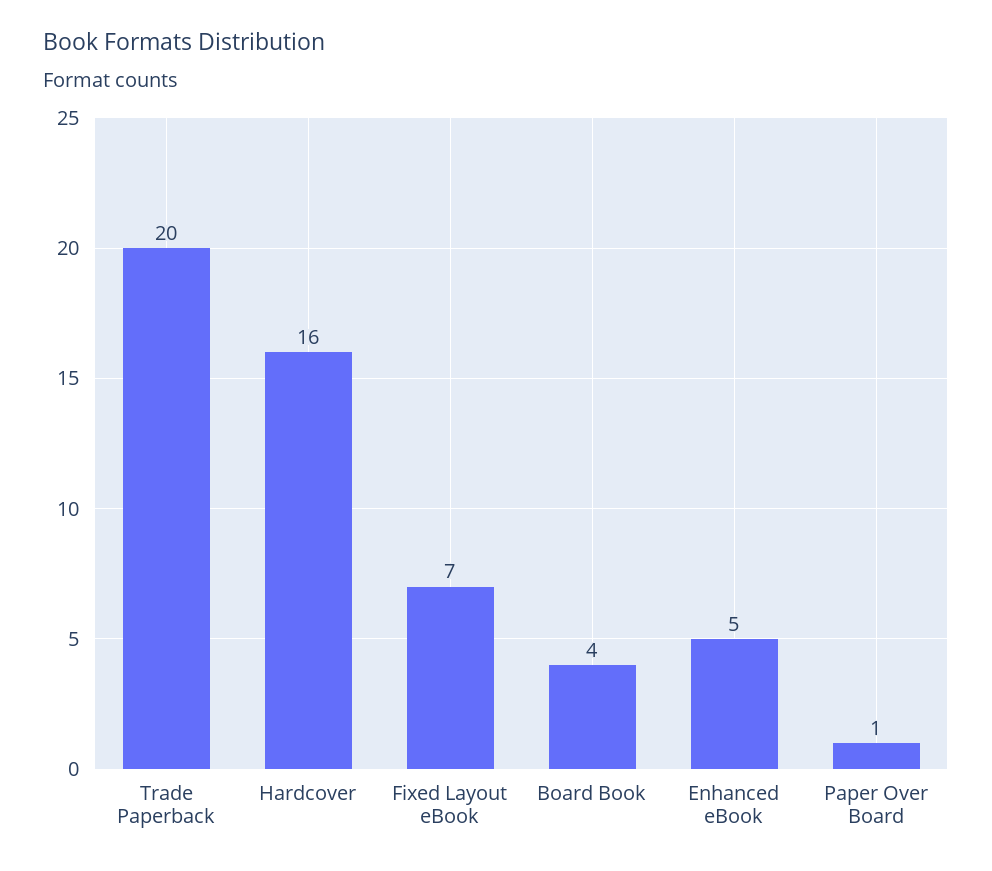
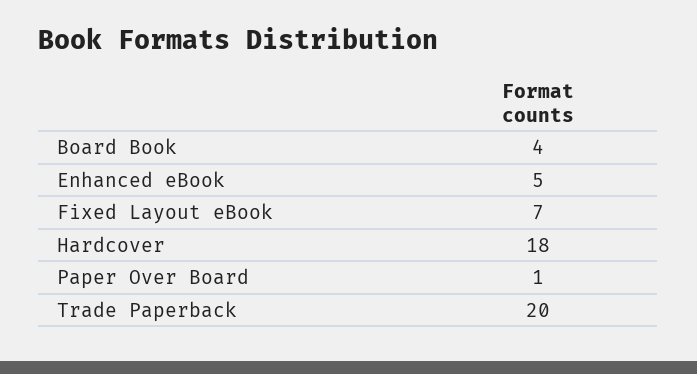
Hardcover: 16 -> 18

